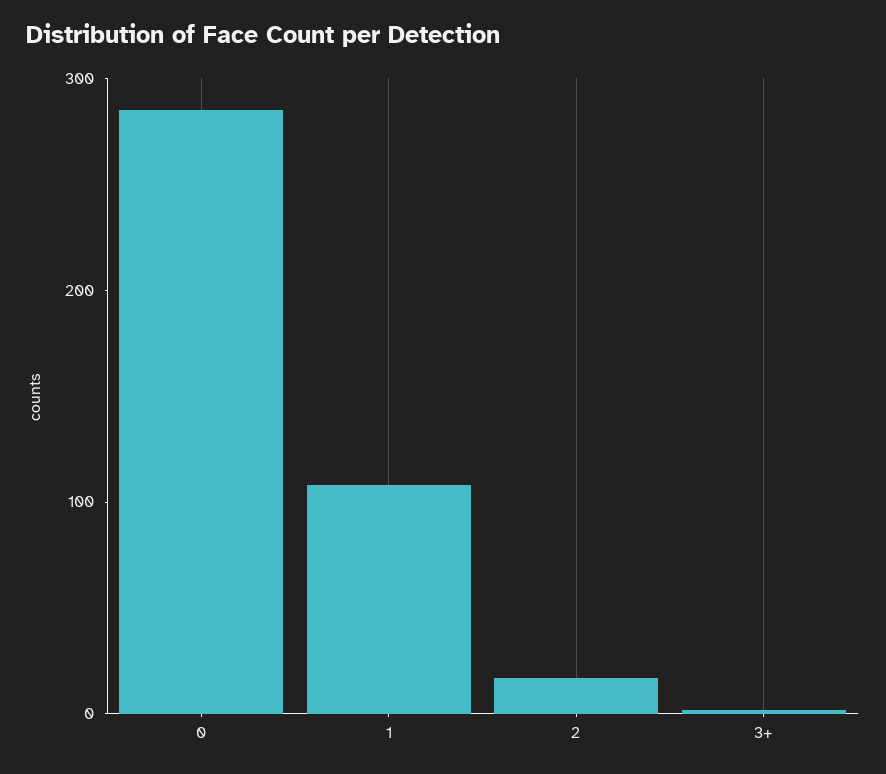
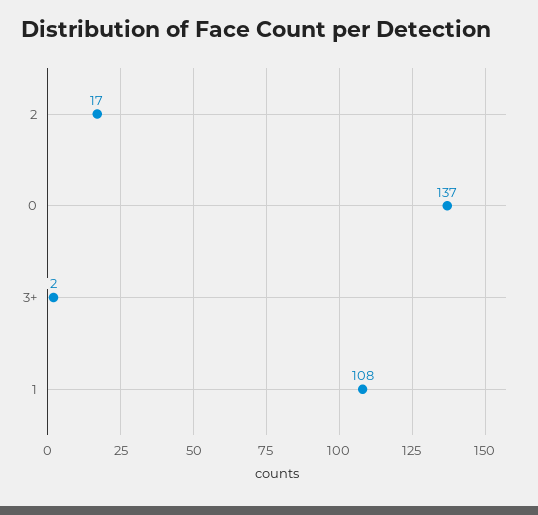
0: 280 -> 137

